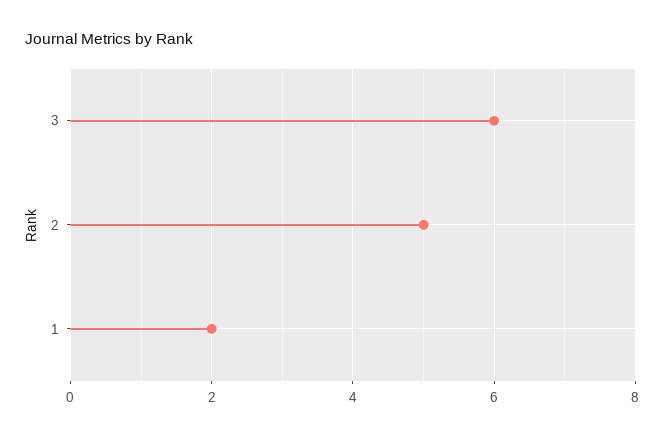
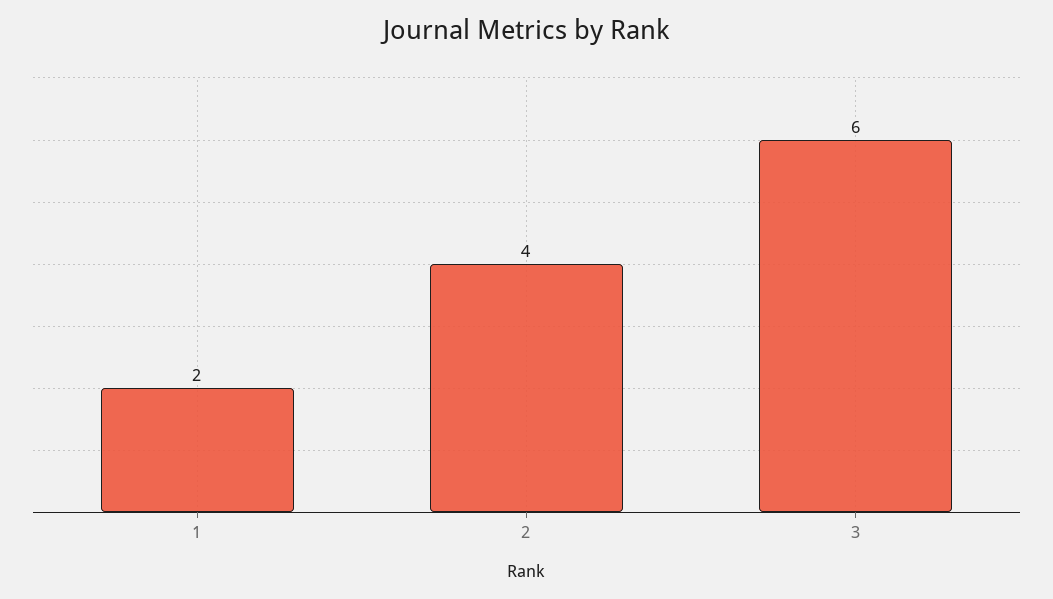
2: 5 -> 4

